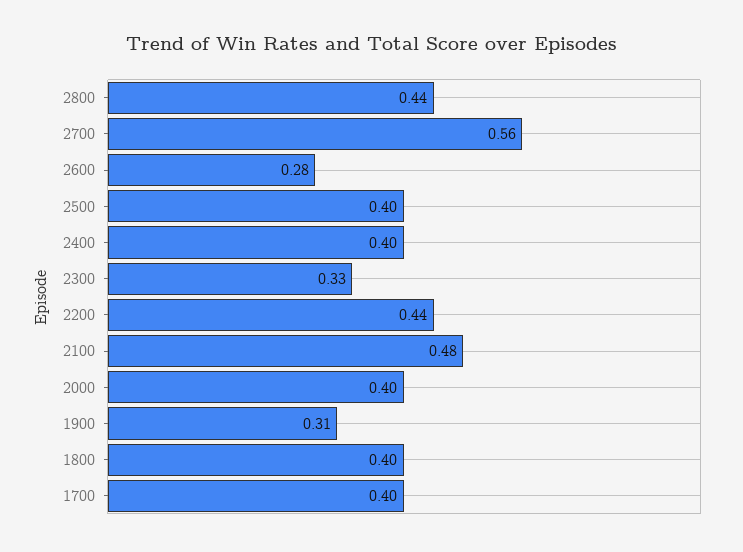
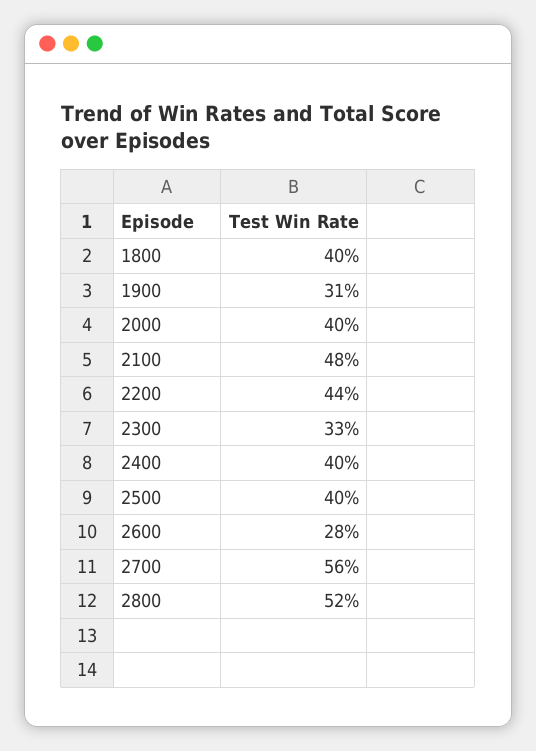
2800: 0.44 -> 0.52
1700: 0.4 -> none

